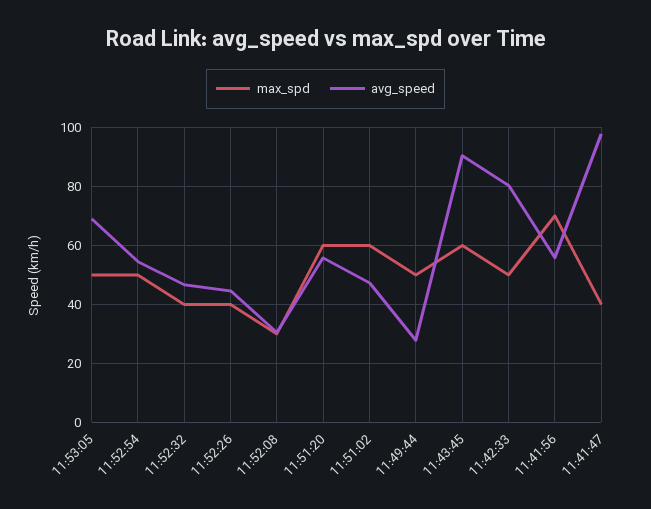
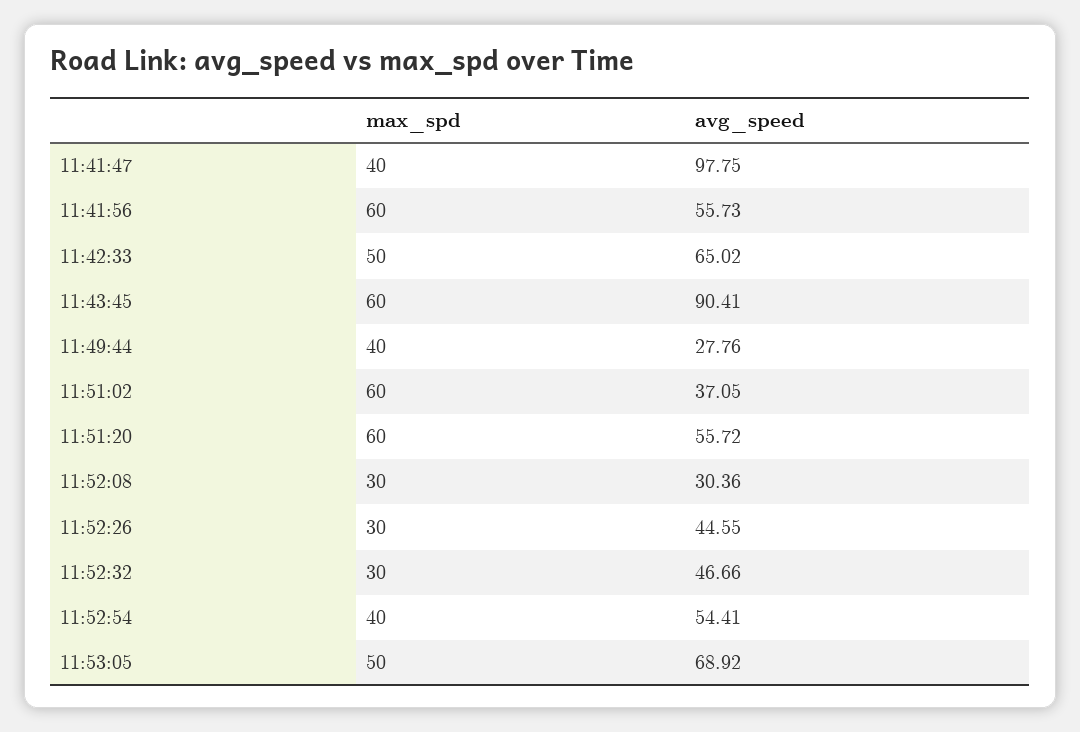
max_spd, 11:52:54: 50 -> 40
max_spd, 11:52:32: 40 -> 30
max_spd, 11:52:26: 40 -> 30
avg_speed, 11:51:02: 47.5 -> 37.05
max_spd, 11:49:44: 50 -> 40
avg_speed, 11:42:33: 80 -> 65.02
max_spd, 11:41:56: 70 -> 60

